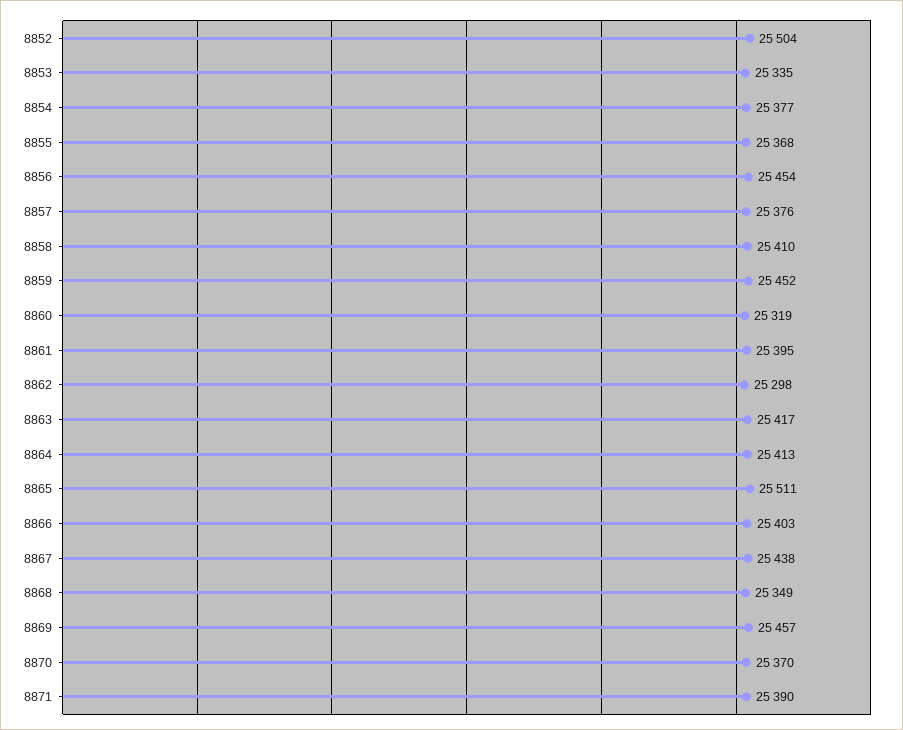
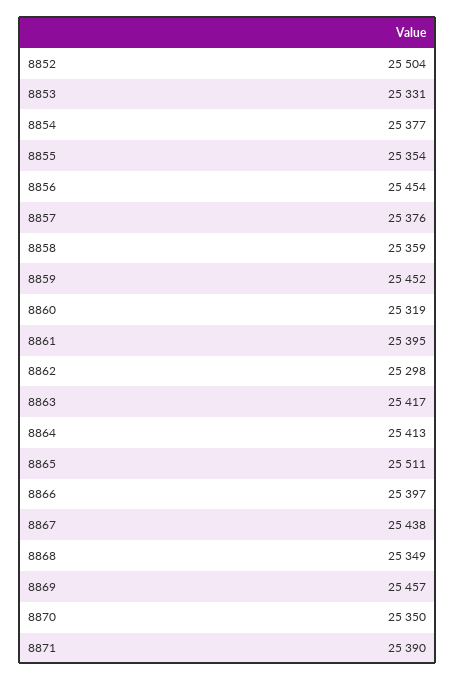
8853: 25335 -> 25331
8855: 25368 -> 25354
8858: 25410 -> 25359
8866: 25403 -> 25397
8870: 25370 -> 25350

